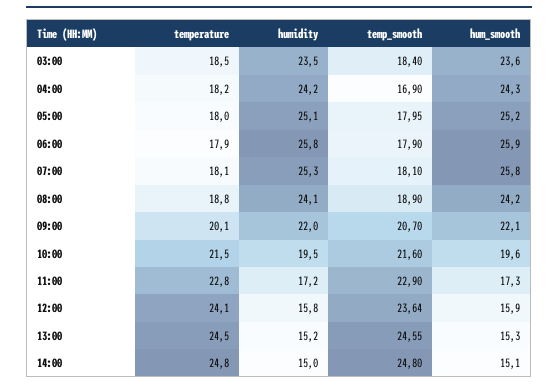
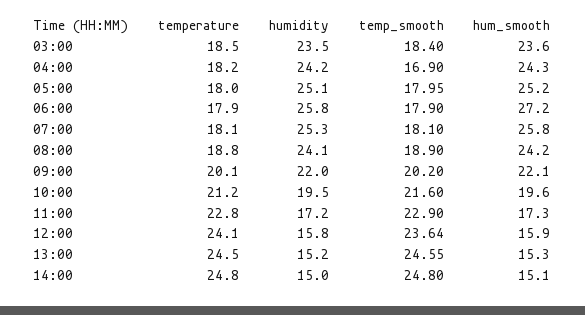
hum_smooth, 06:00: 25.9 -> 27.2
temp_smooth, 09:00: 20.7 -> 20.2
temperature, 10:00: 21.5 -> 21.2

